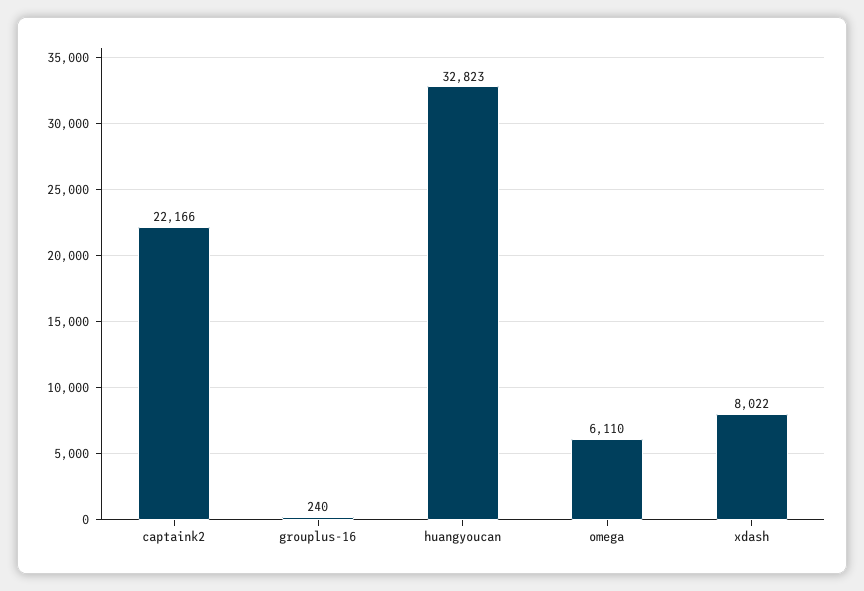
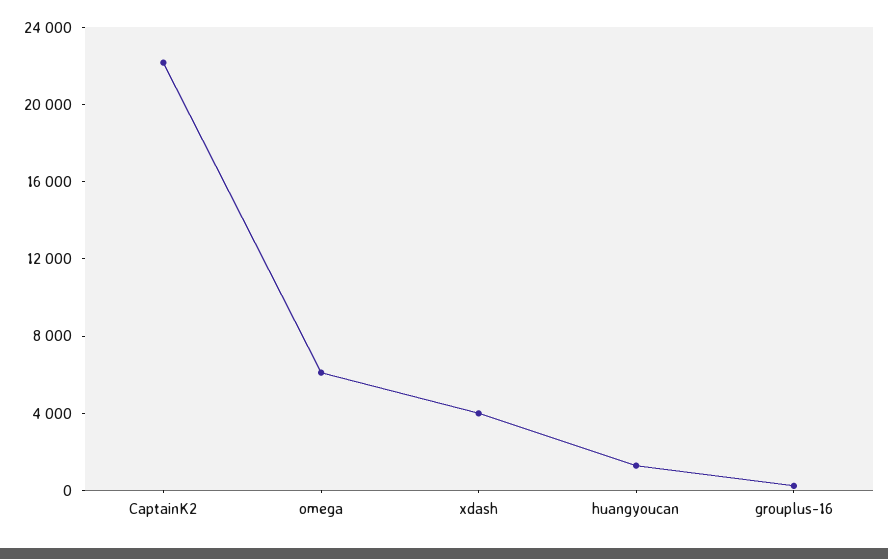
huangyoucan: 32823 -> 1000
xdash: 8022 -> 4000

